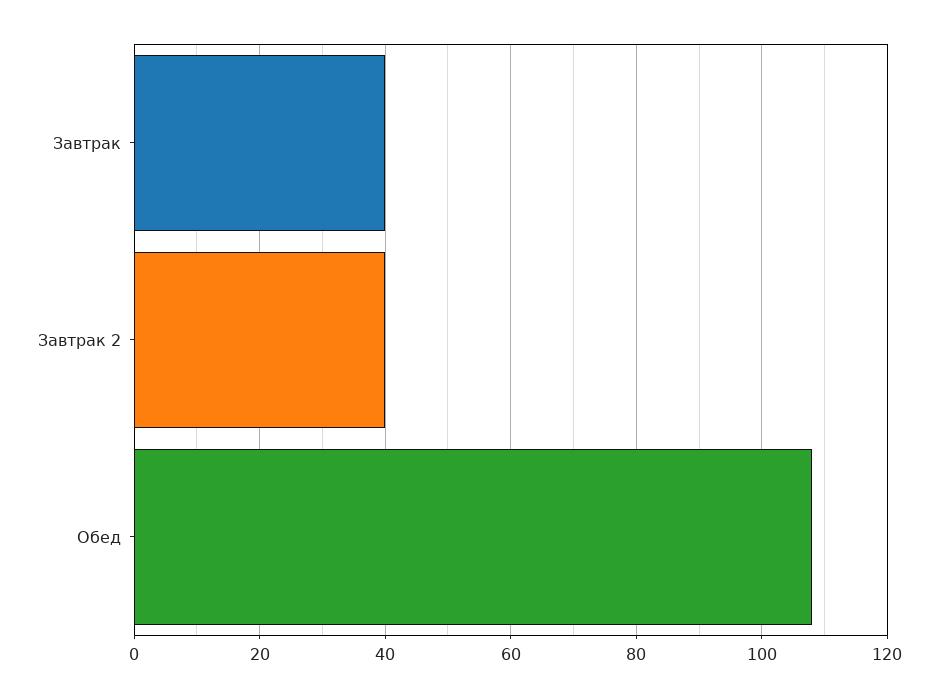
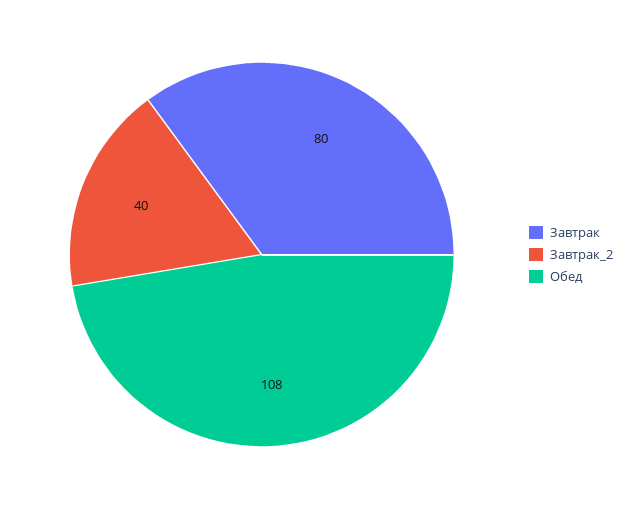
Завтрак: 40 -> 80

